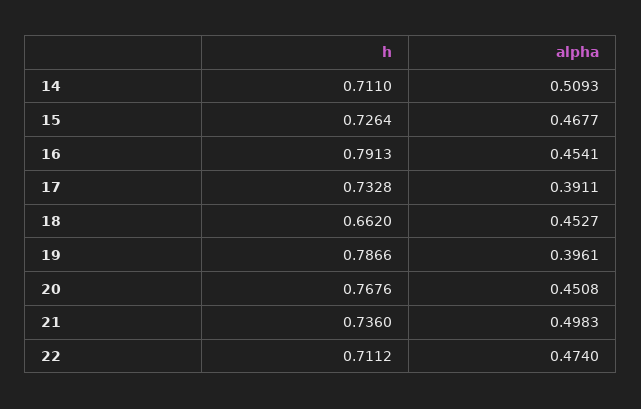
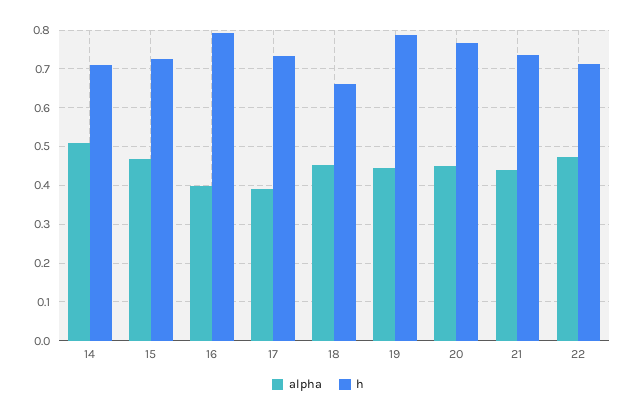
alpha, 16: 0.4541 -> 0.4
alpha, 19: 0.3961 -> 0.44
alpha, 21: 0.4983 -> 0.44

